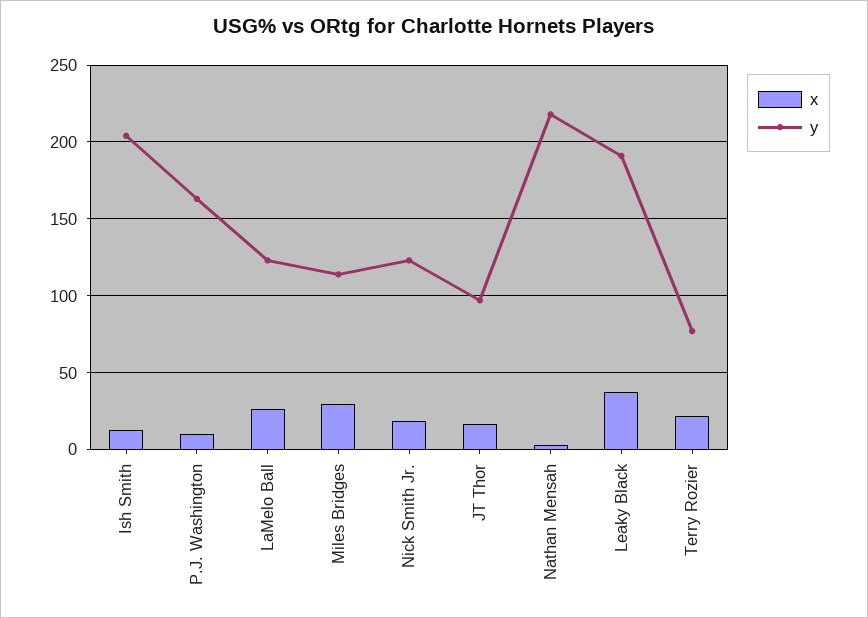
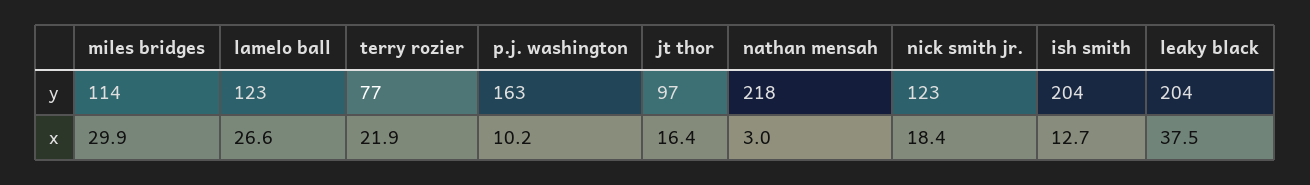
y, Leaky Black: 190 -> 204

